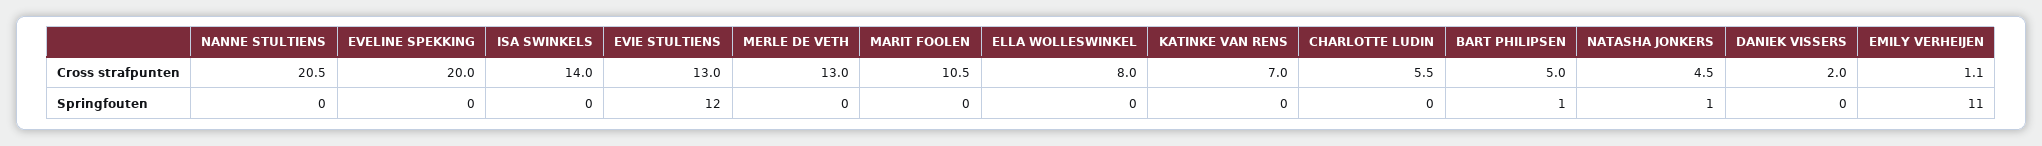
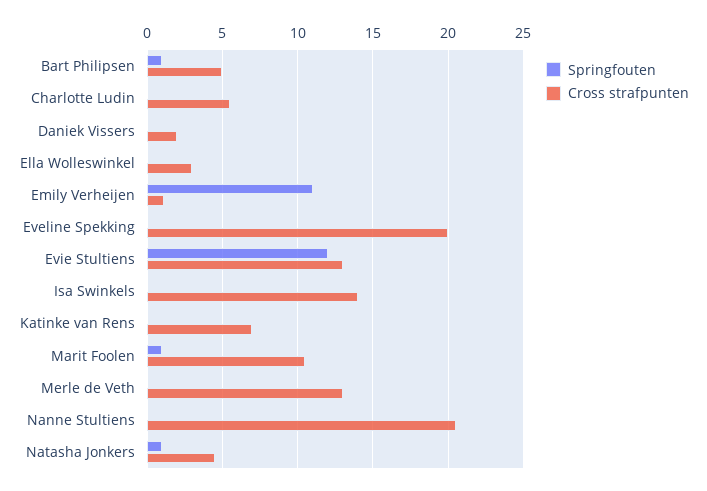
Cross strafpunten, ELLA WOLLESWINKEL: 8 -> 3
Springfouten, MARIT FOOLEN: 0 -> 1

